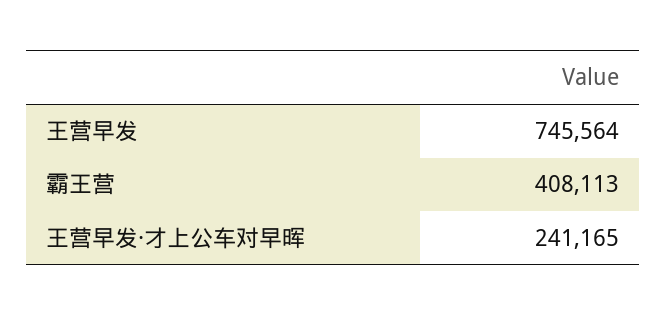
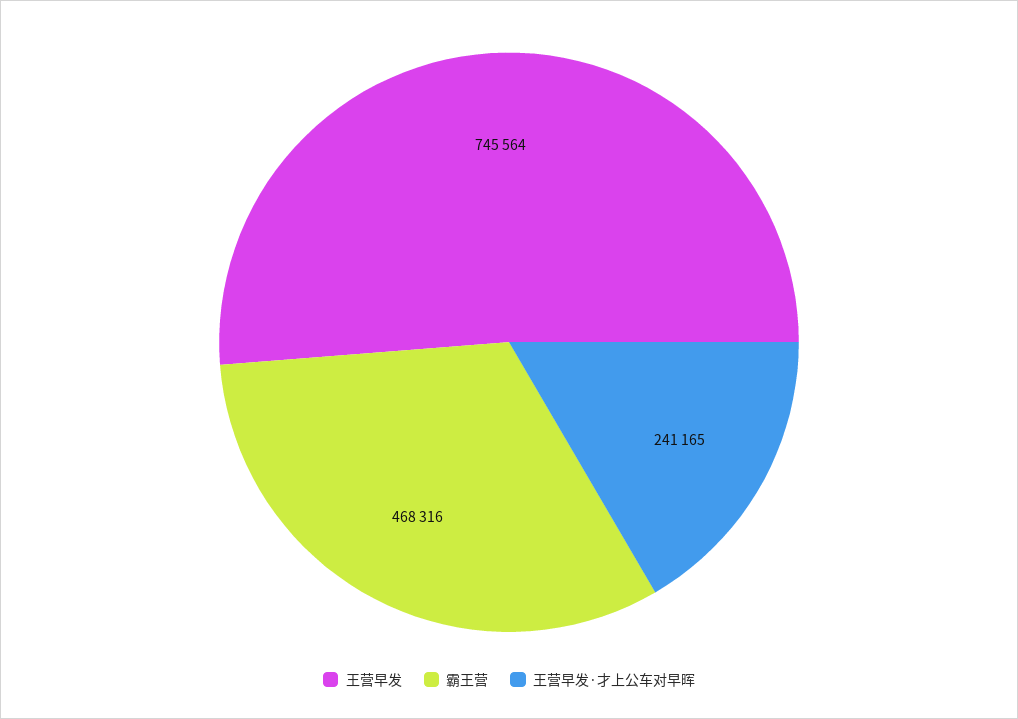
霸王营: 408113 -> 468316

